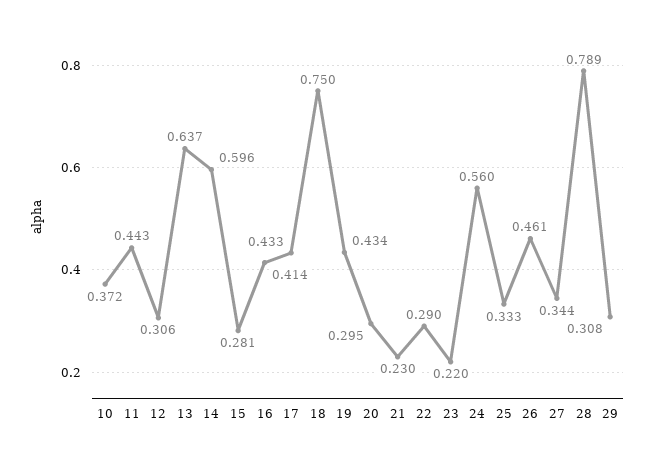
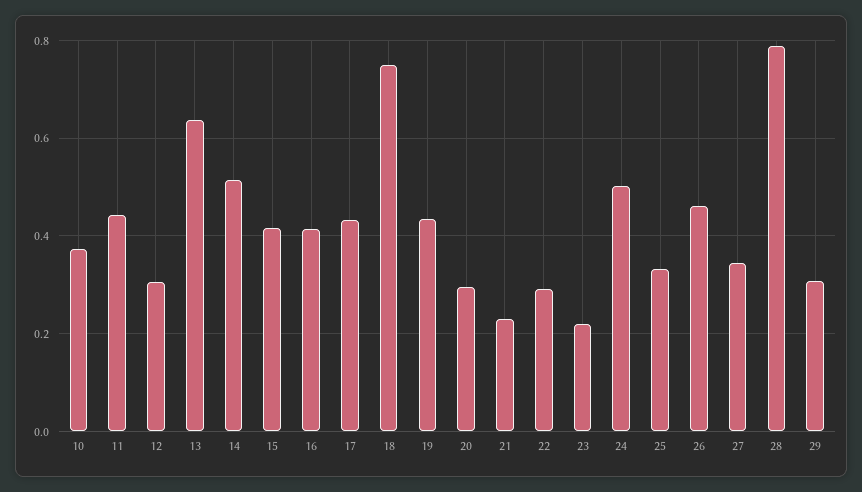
14: 0.596 -> 0.52
15: 0.281 -> 0.42
24: 0.56 -> 0.5

